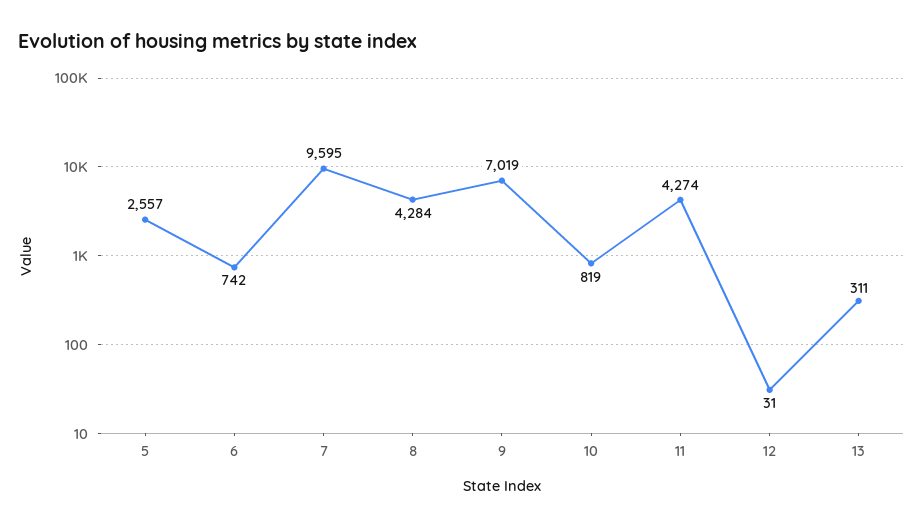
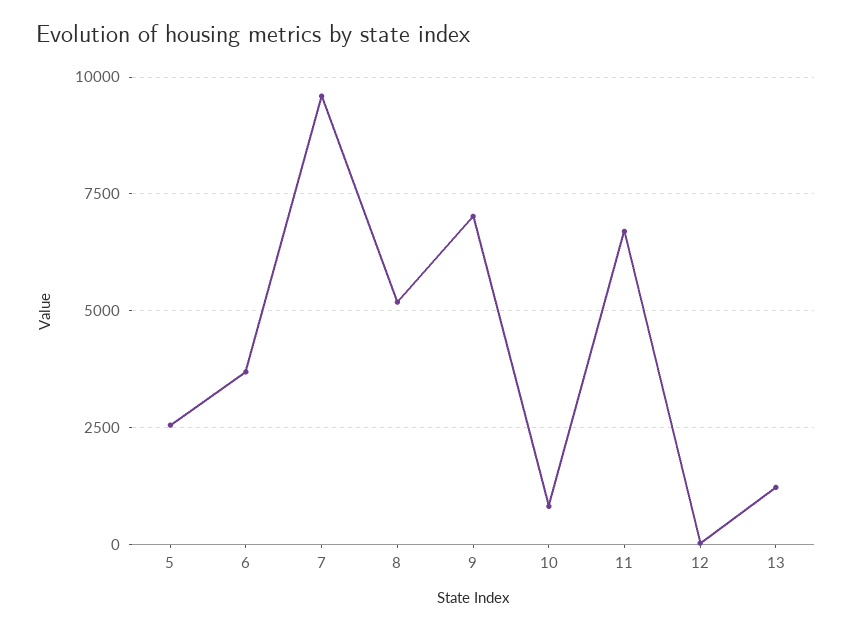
6: 742 -> 3750
8: 4284 -> 5250
11: 4274 -> 6750
13: 311 -> 1250

